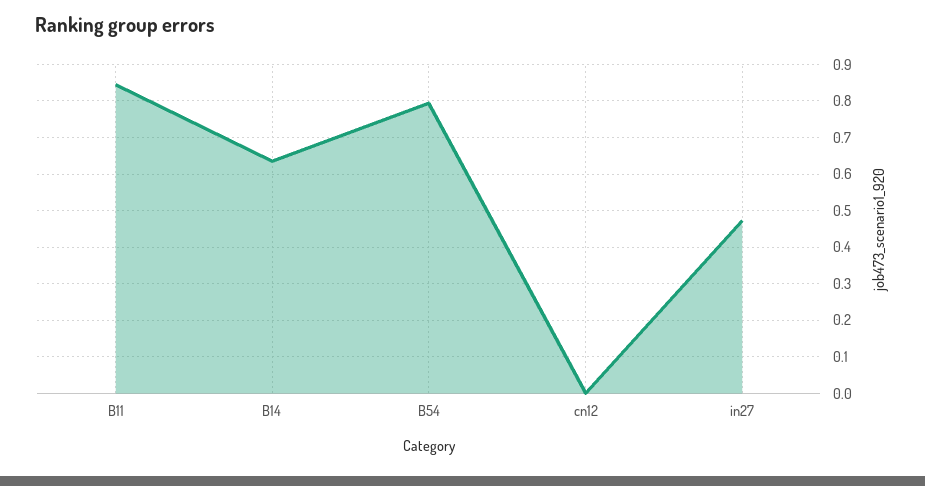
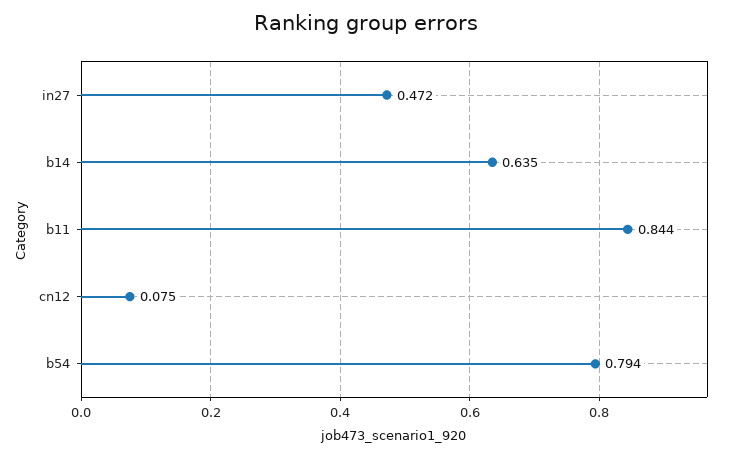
cn12: 0 -> 0.075

